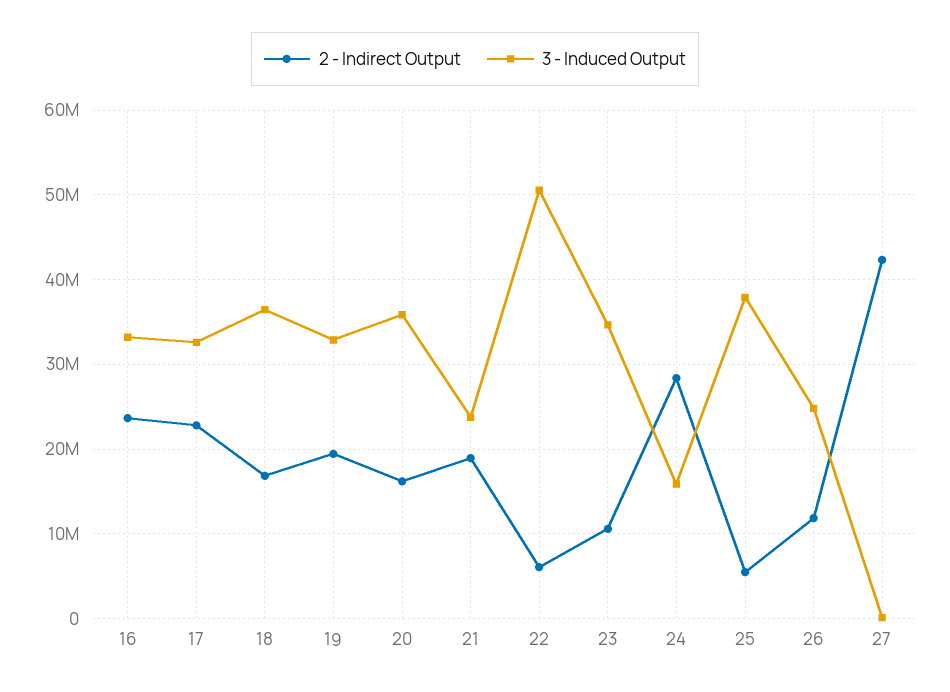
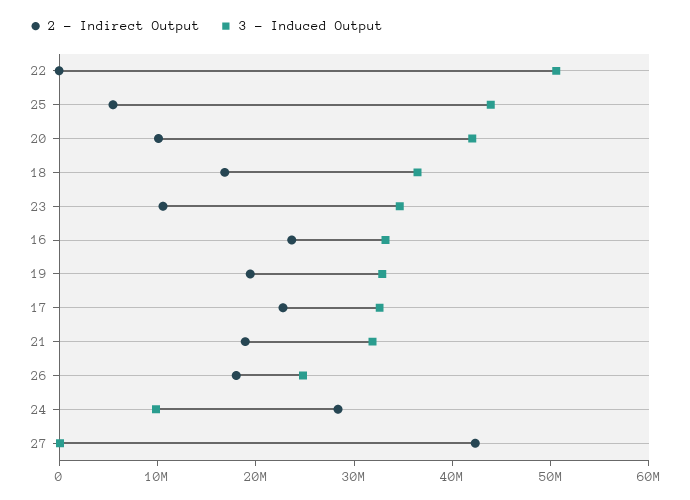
2 - Indirect Output, 20: 16000000 -> 10000000
3 - Induced Output, 20: 36000000 -> 42000000
3 - Induced Output, 21: 24000000 -> 32000000
2 - Indirect Output, 22: 6000000 -> 0
3 - Induced Output, 24: 16000000 -> 10000000
3 - Induced Output, 25: 38000000 -> 44000000
2 - Indirect Output, 26: 12000000 -> 18000000

